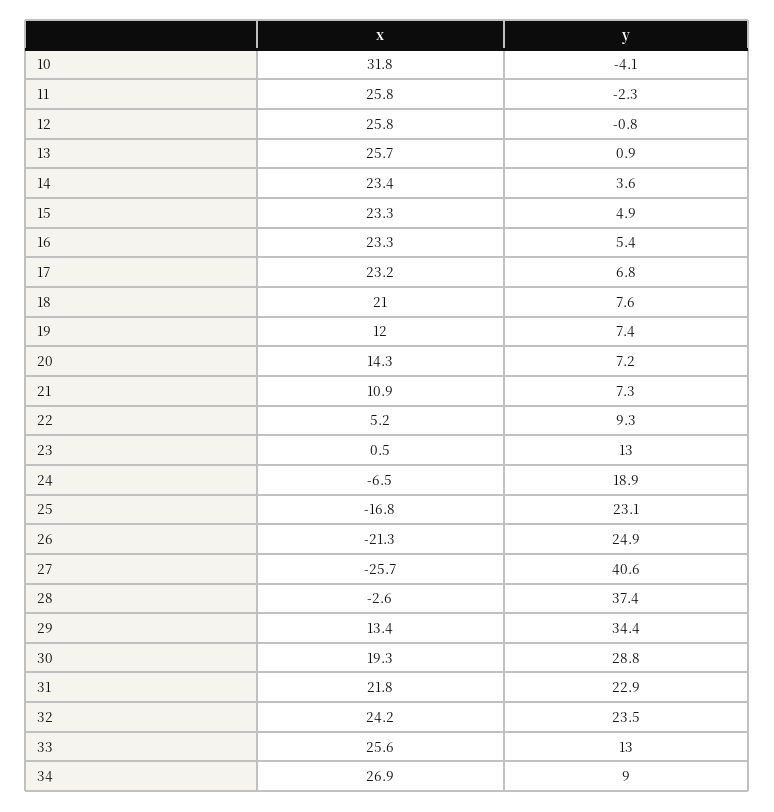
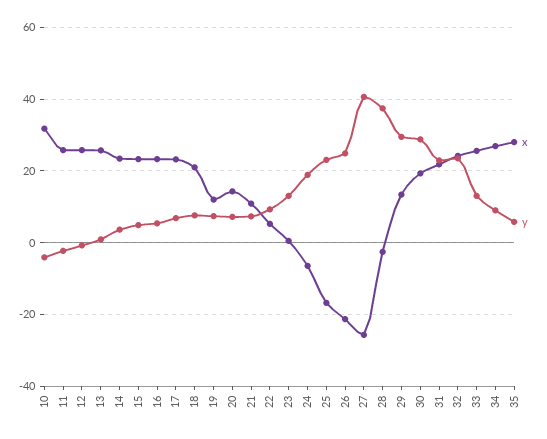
y, 29: 34.4 -> 30
x, 35: none -> 28
y, 35: none -> 6

